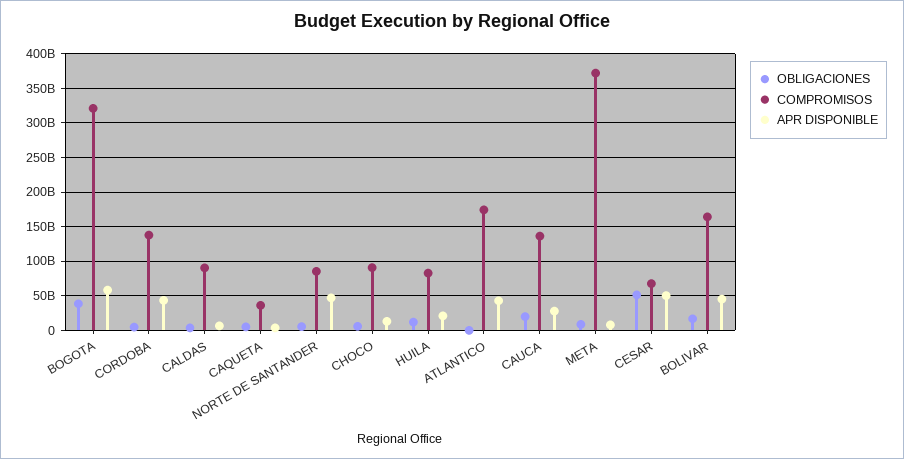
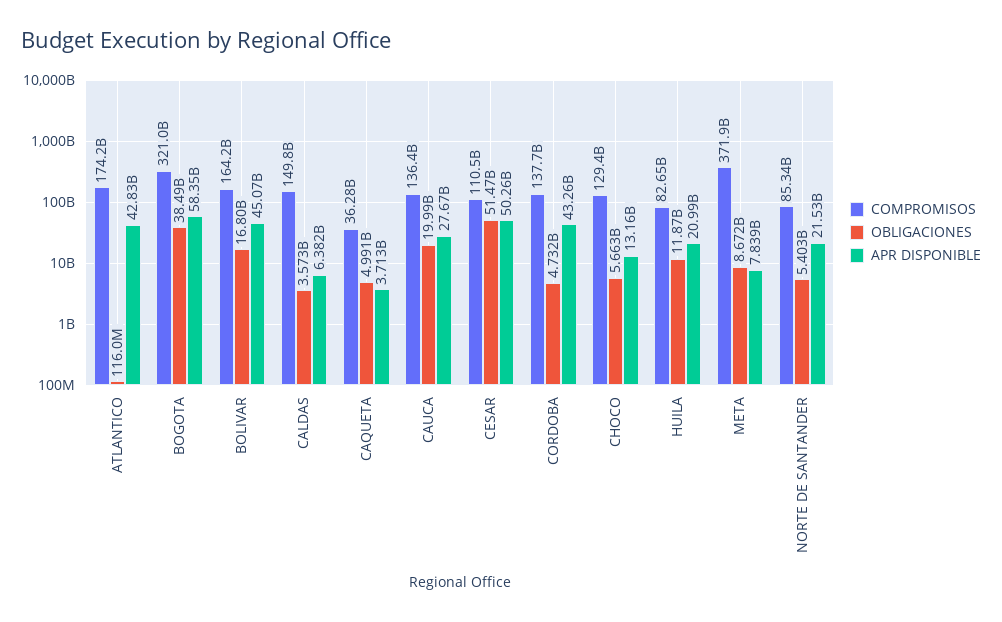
COMPROMISOS, CALDAS: 90000000000 -> 149800000000
APR DISPONIBLE, NORTE DE SANTANDER: 50000000000 -> 21530000000
COMPROMISOS, CHOCO: 90000000000 -> 129400000000
COMPROMISOS, CESAR: 70000000000 -> 110500000000

